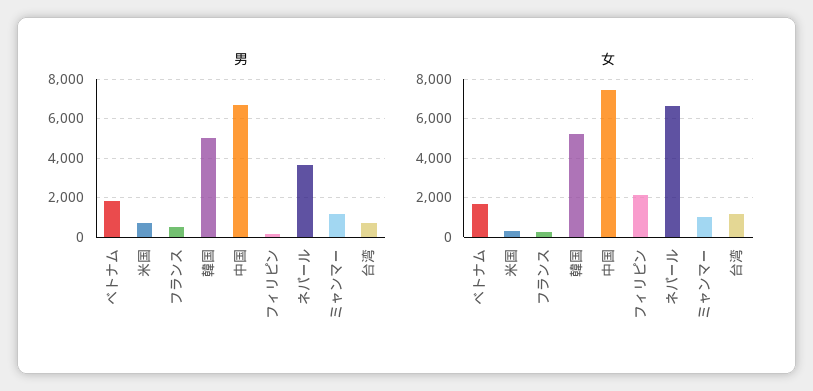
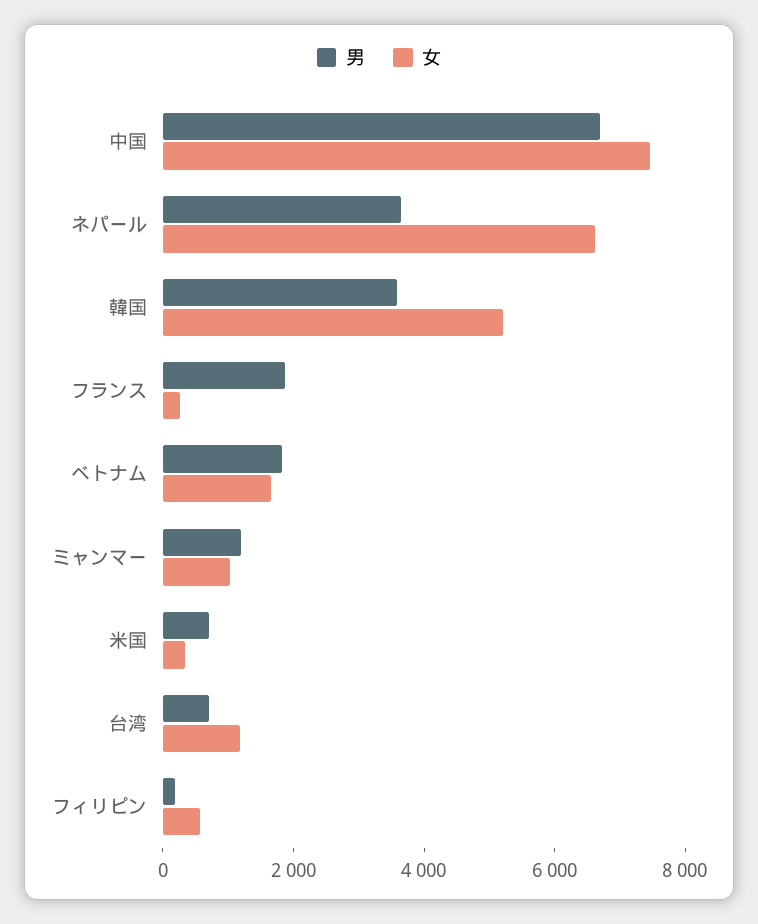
男, フランス: 500 -> 2000
男, 韓国: 5000 -> 3500
女, フィリピン: 2000 -> 500

